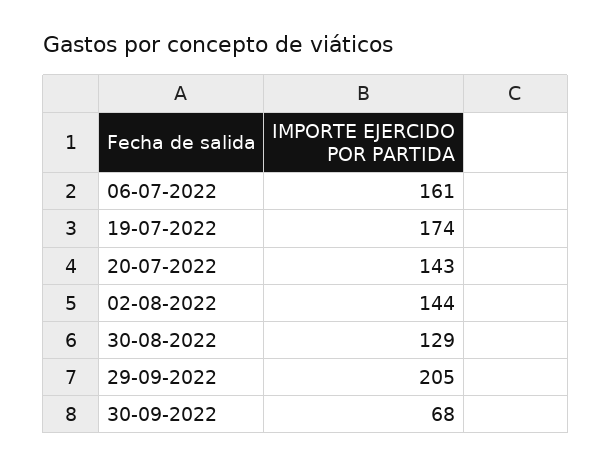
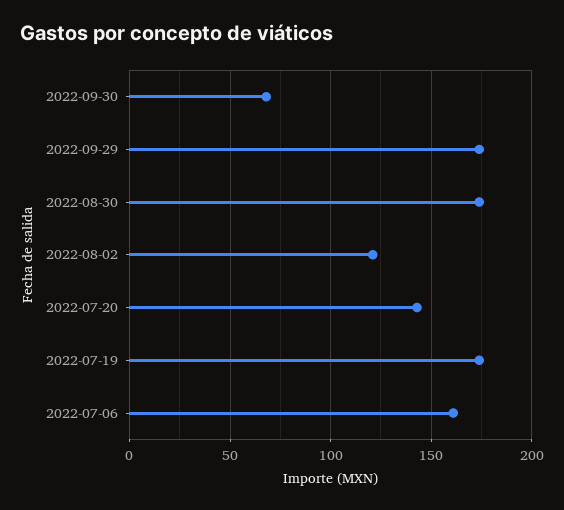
02-08-2022: 144 -> 120
30-08-2022: 129 -> 175
29-09-2022: 205 -> 175

